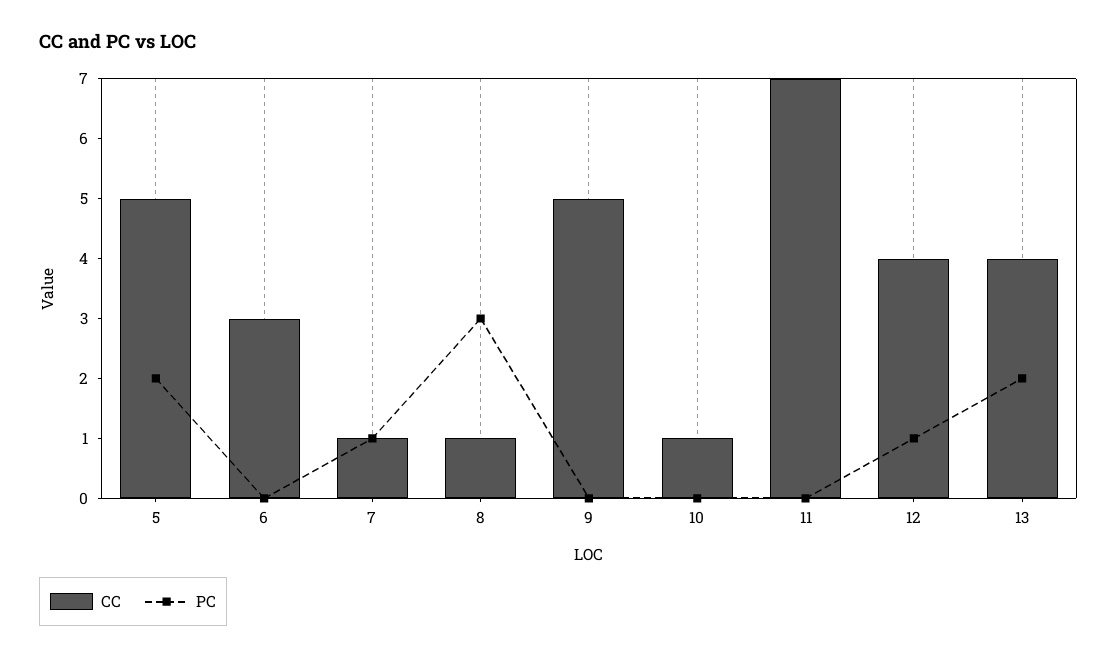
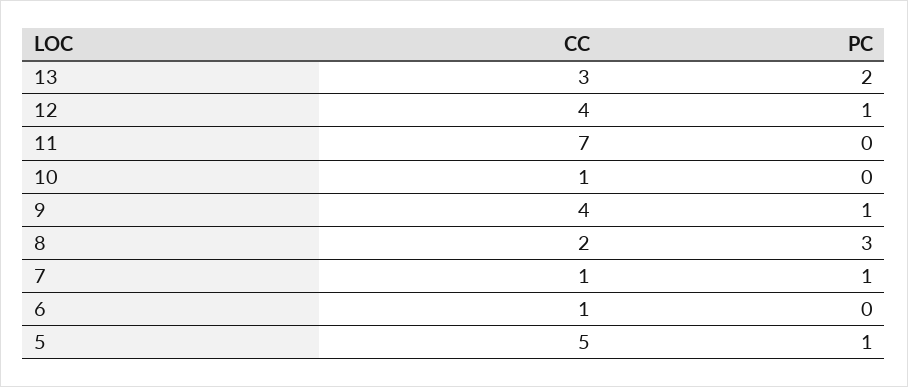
PC, 5: 2 -> 1
CC, 6: 3 -> 1
CC, 8: 1 -> 2
CC, 9: 5 -> 4
PC, 9: 0 -> 1
CC, 13: 4 -> 3

